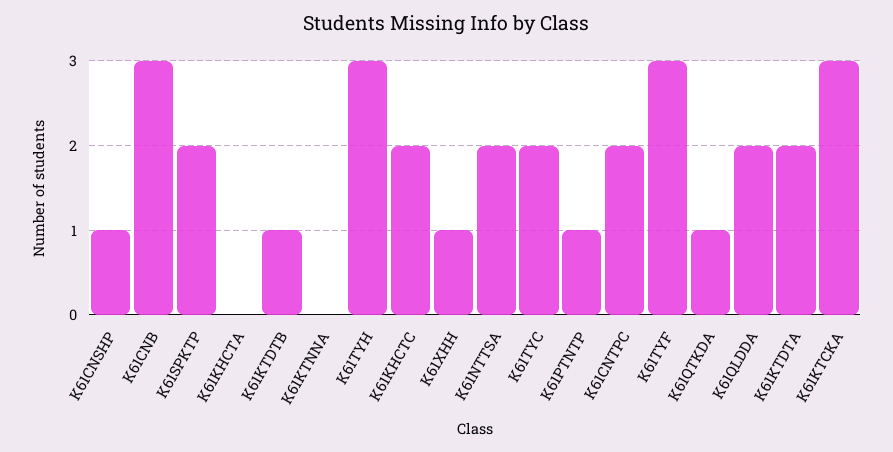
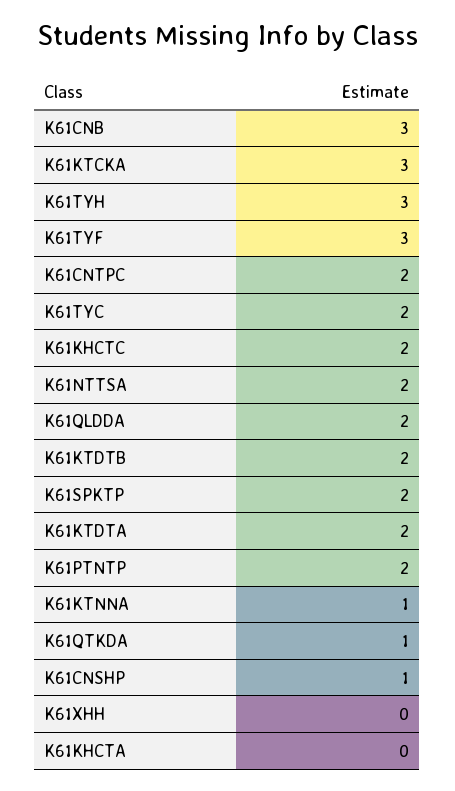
K61KTDTB: 1 -> 2
K61KTNNA: 0 -> 1
K61XHH: 1 -> 0
K61PTNTP: 1 -> 2

